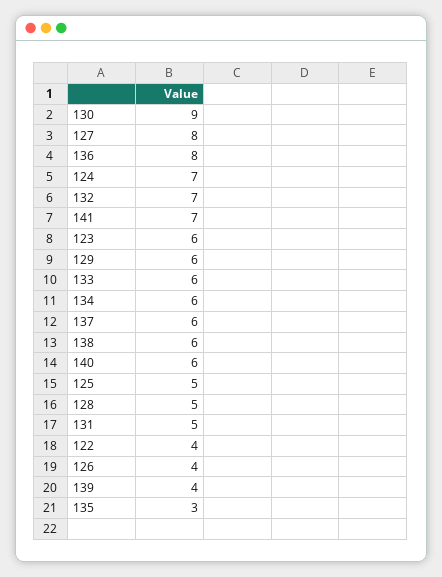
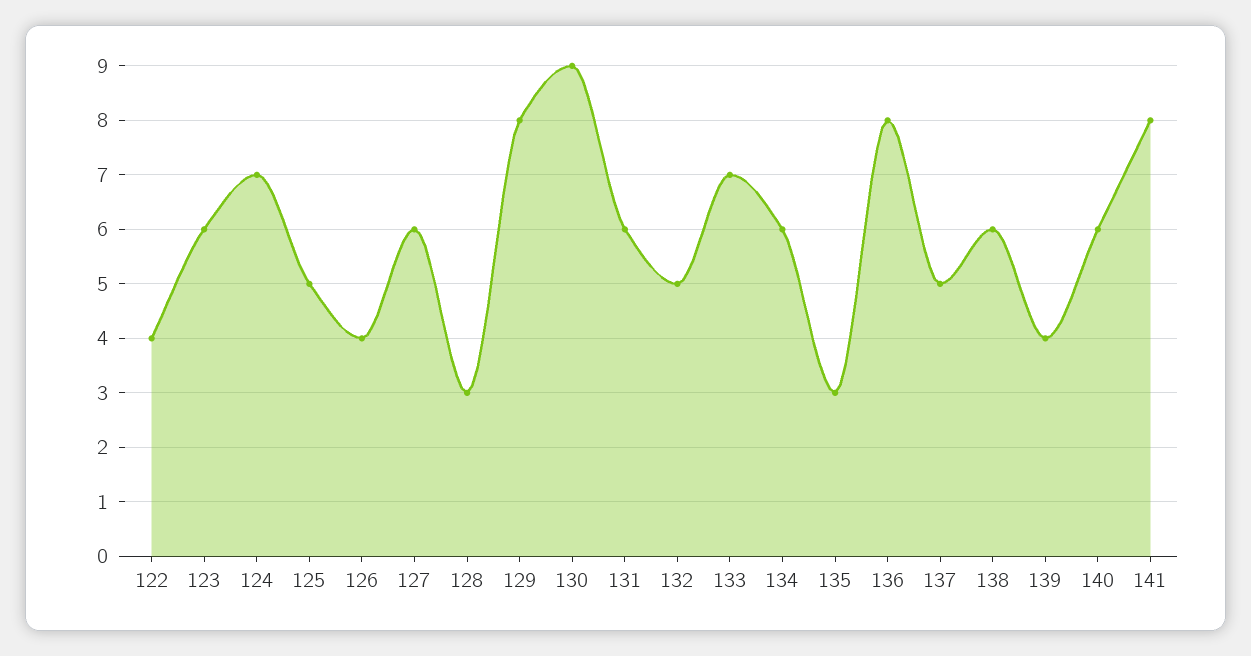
127: 8 -> 6
132: 7 -> 5
141: 7 -> 8
129: 6 -> 8
133: 6 -> 7
137: 6 -> 5
128: 5 -> 3
131: 5 -> 6

